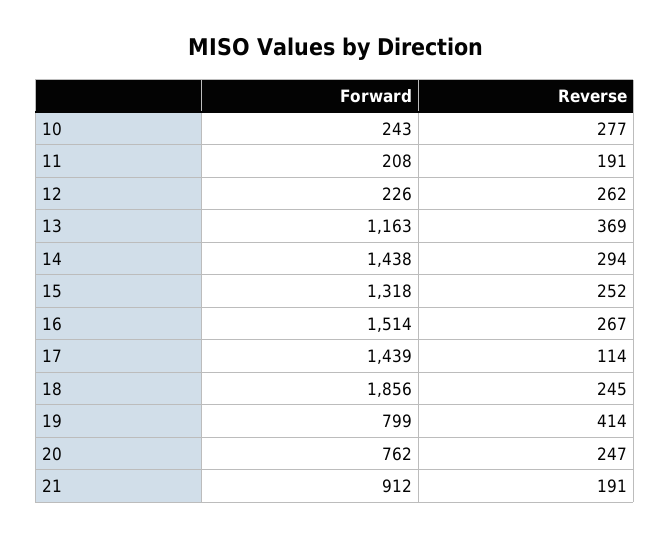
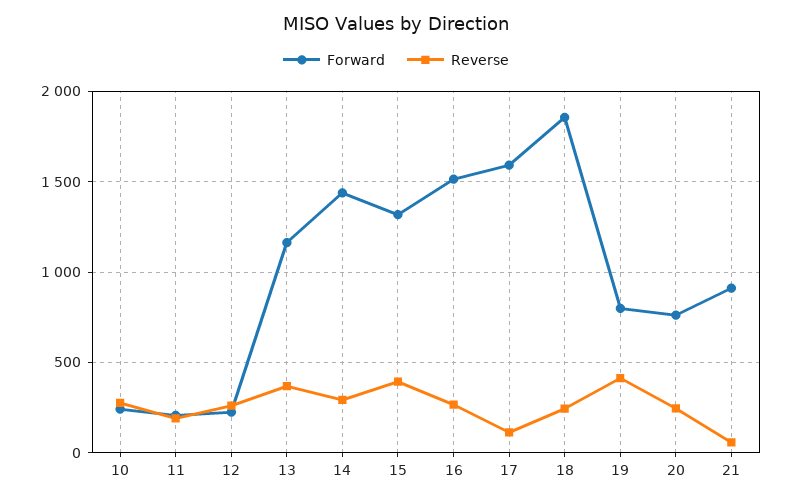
Reverse, 15: 252 -> 400
Forward, 17: 1439 -> 1600
Reverse, 21: 191 -> 50

